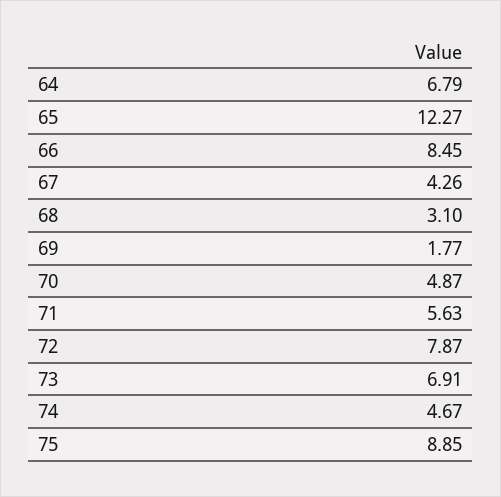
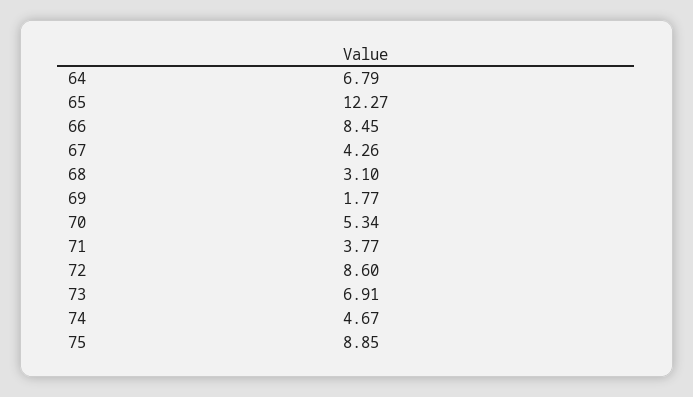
70: 4.87 -> 5.34
71: 5.63 -> 3.77
72: 7.87 -> 8.6

